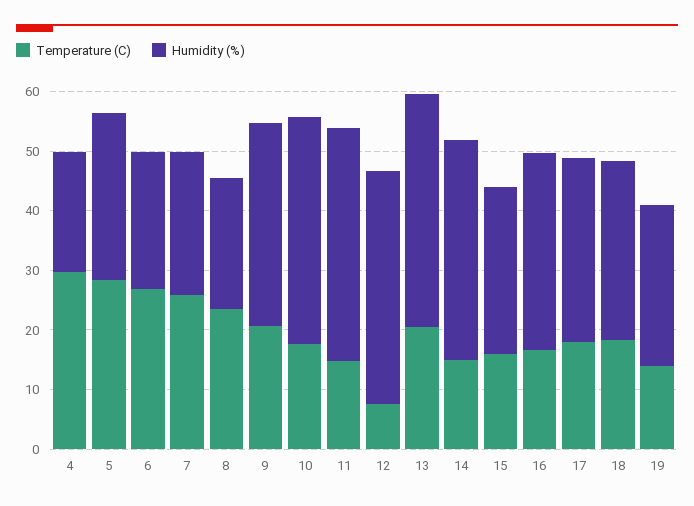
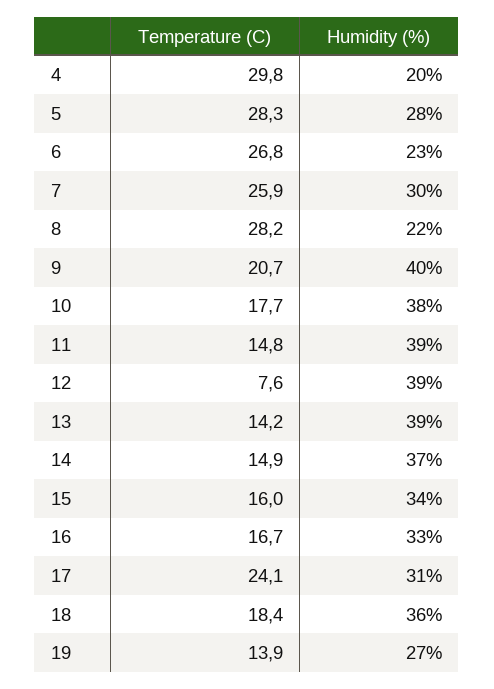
Humidity (%), 7: 24 -> 30
Temperature (C), 8: 24 -> 28.2
Humidity (%), 9: 34 -> 40
Temperature (C), 13: 20 -> 14.2
Humidity (%), 15: 28 -> 34
Temperature (C), 17: 18 -> 24.1
Humidity (%), 18: 30 -> 36

